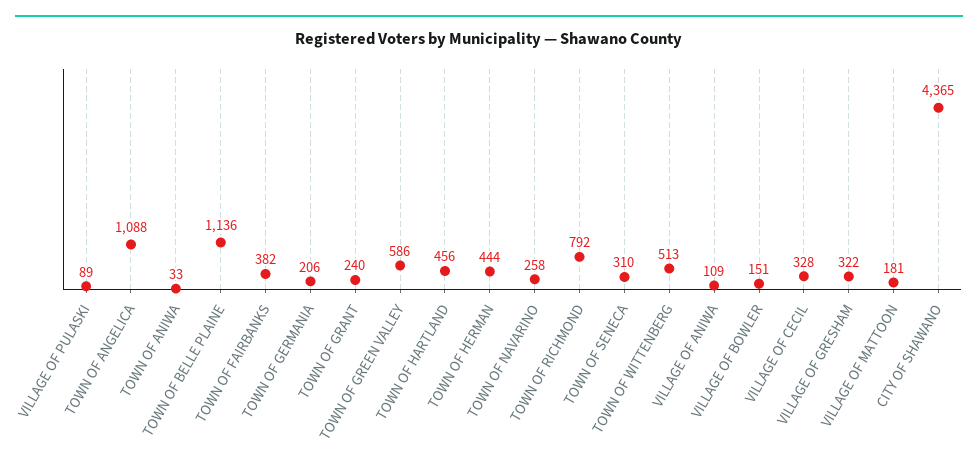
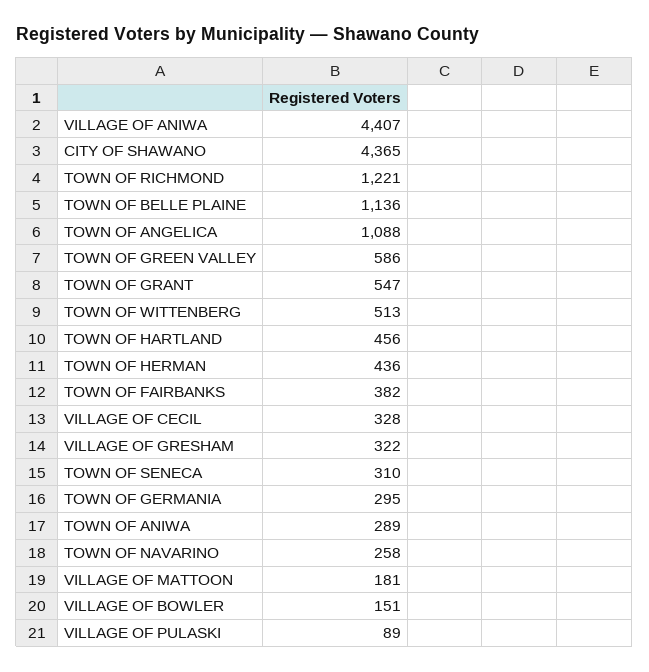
TOWN OF ANIWA: 33 -> 289
TOWN OF GERMANIA: 206 -> 295
TOWN OF GRANT: 240 -> 547
TOWN OF HERMAN: 444 -> 436
TOWN OF RICHMOND: 792 -> 1221
VILLAGE OF ANIWA: 109 -> 4407

